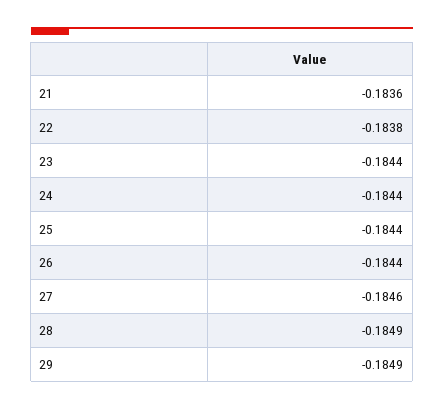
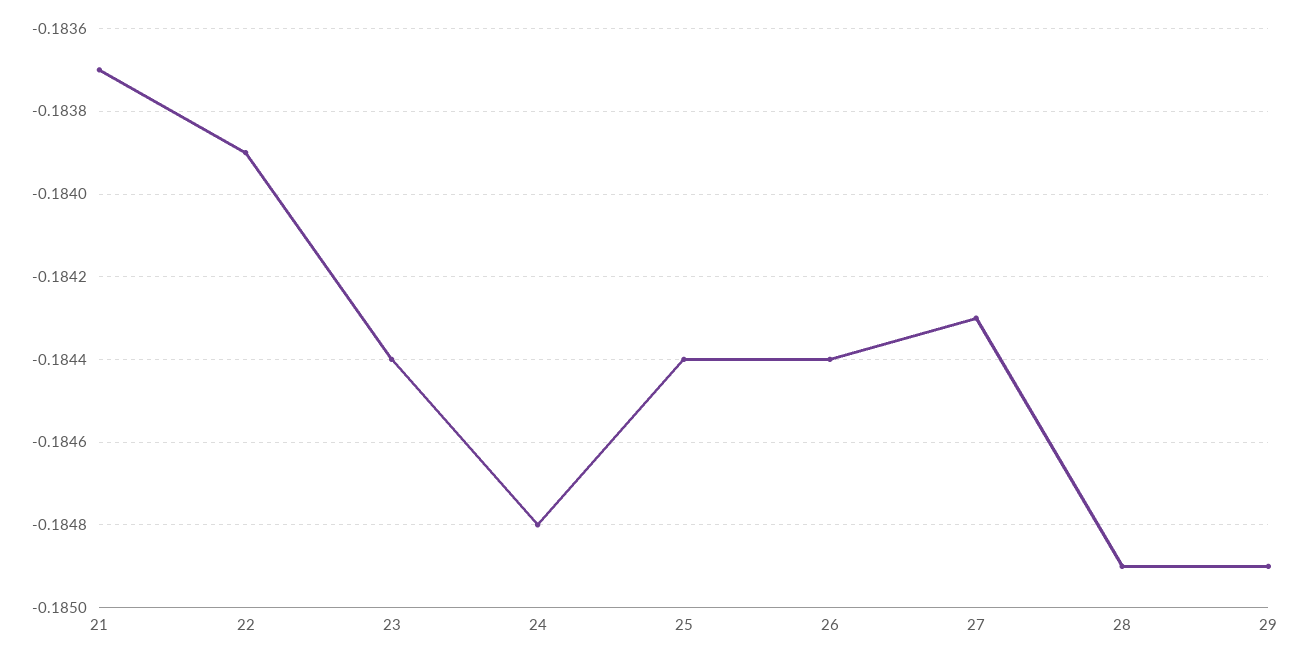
21: -0.1836 -> -0.1837
22: -0.1838 -> -0.1839
24: -0.1844 -> -0.1848
27: -0.1846 -> -0.1843

